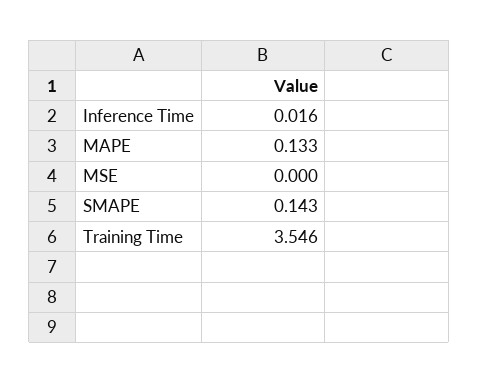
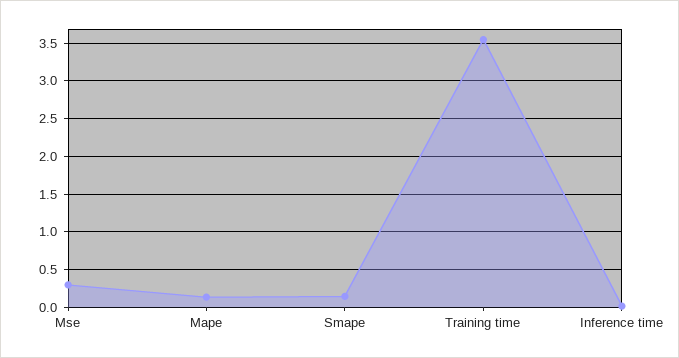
MSE: 0 -> 0.3

